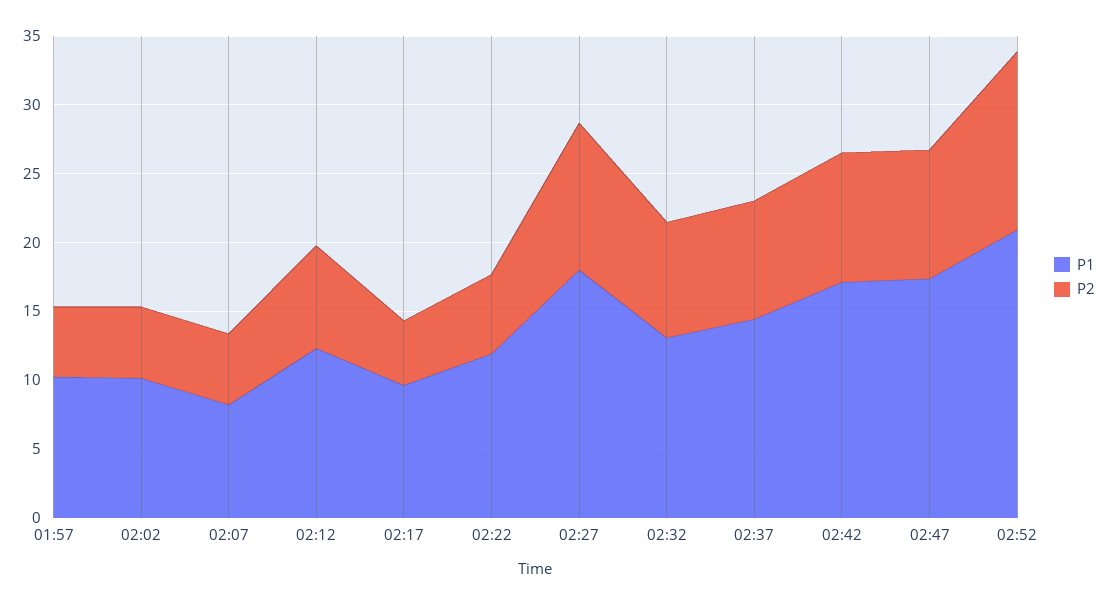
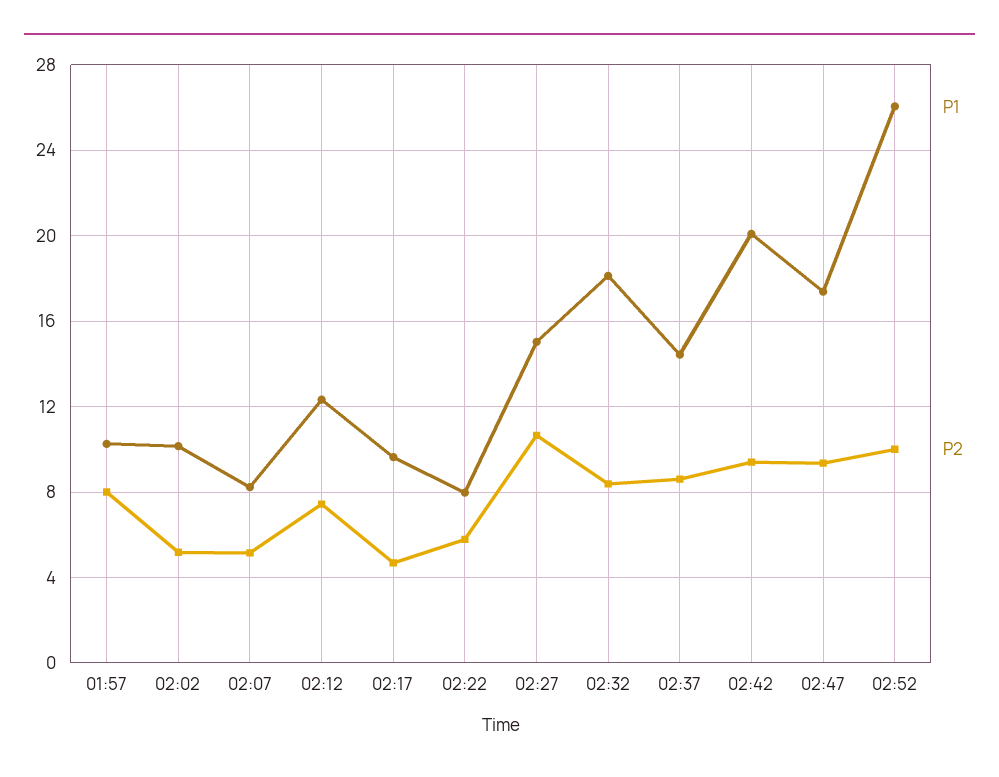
P2, 01:57: 5 -> 8
P1, 02:22: 12 -> 8
P1, 02:27: 18 -> 15
P1, 02:32: 13 -> 18
P1, 02:42: 17 -> 20
P1, 02:52: 21 -> 26
P2, 02:52: 13 -> 10

